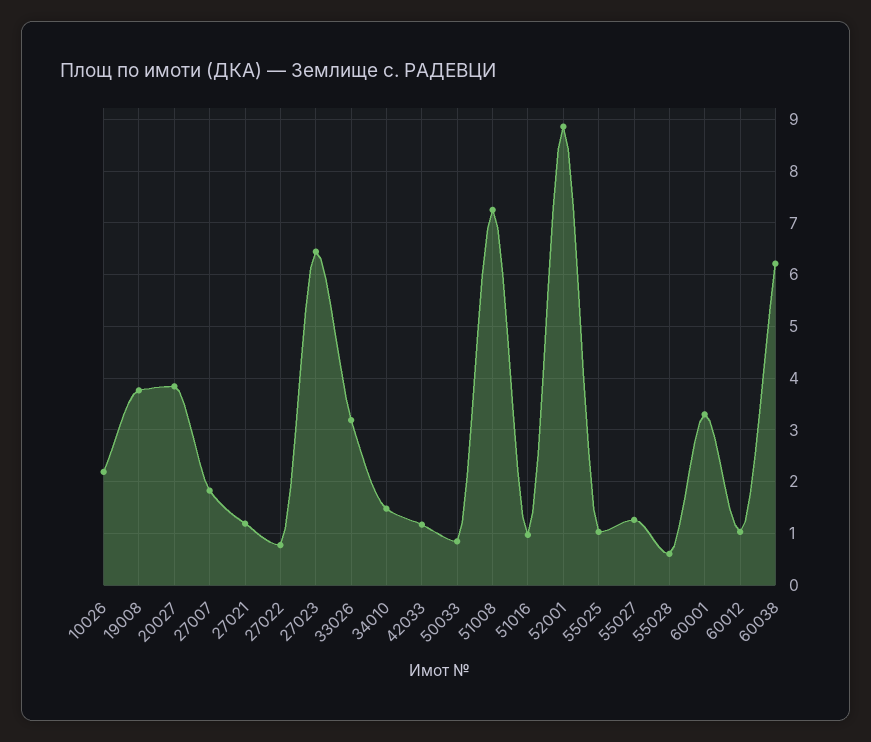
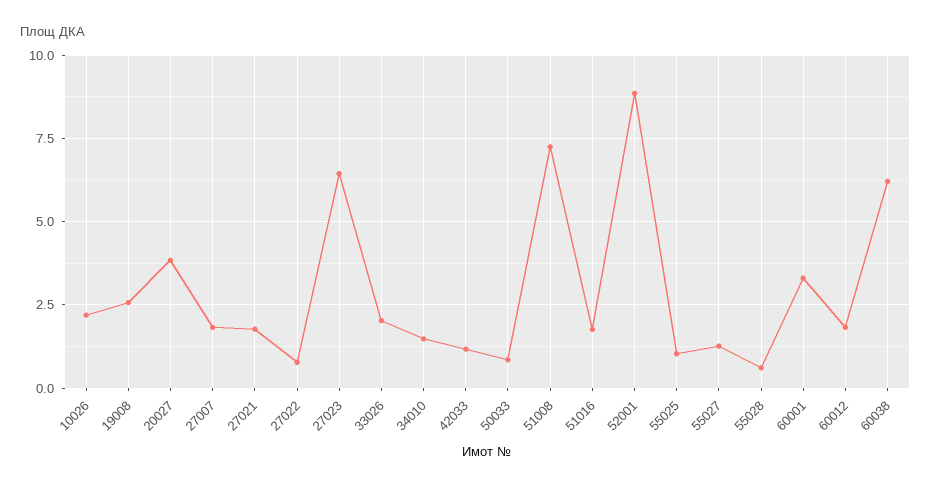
19008: 3.8 -> 2.5
27021: 1.2 -> 1.75
33026: 3.2 -> 2
51016: 1 -> 1.75
60012: 1 -> 1.75

